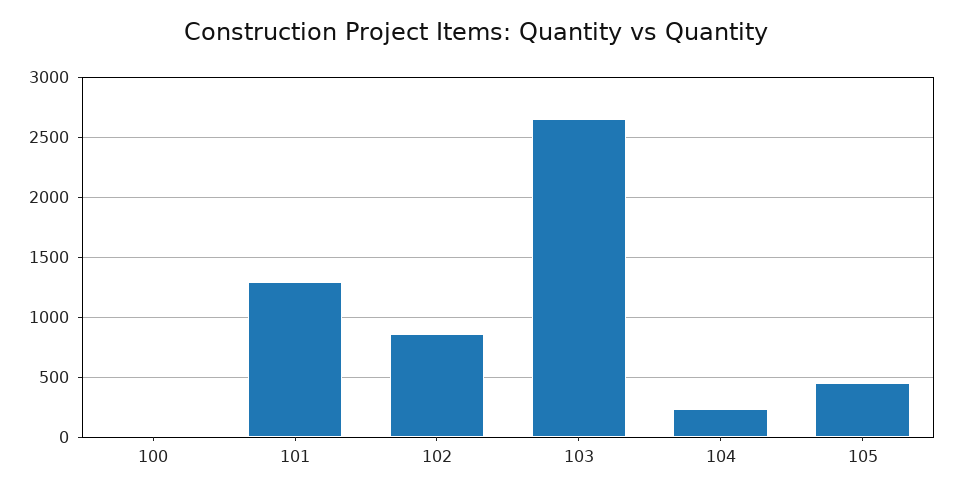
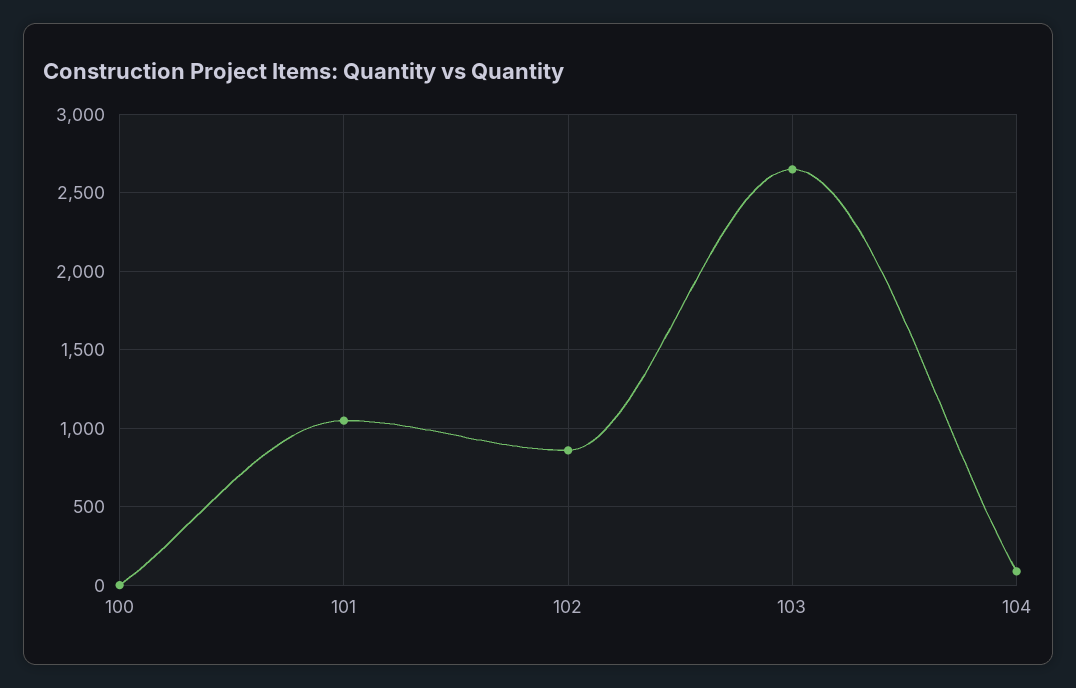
101: 1300 -> 1050
104: 250 -> 100
105: 450 -> none

